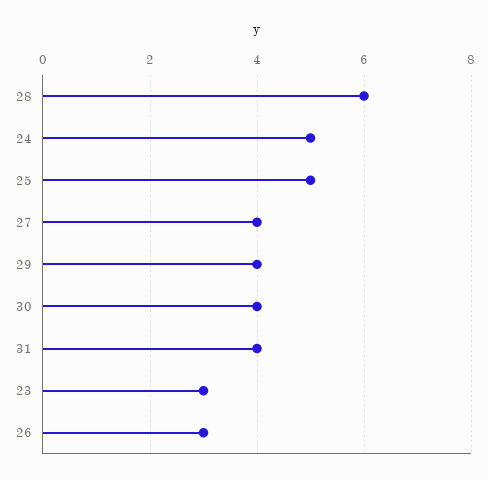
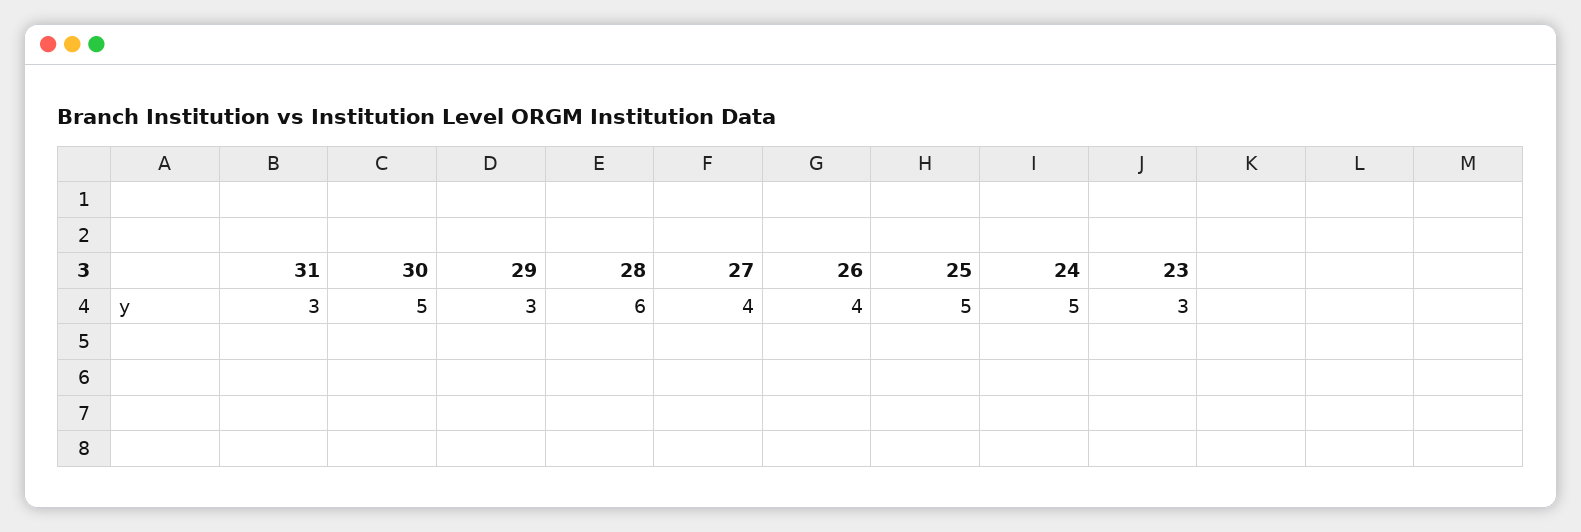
29: 4 -> 3
30: 4 -> 5
31: 4 -> 3
26: 3 -> 4

